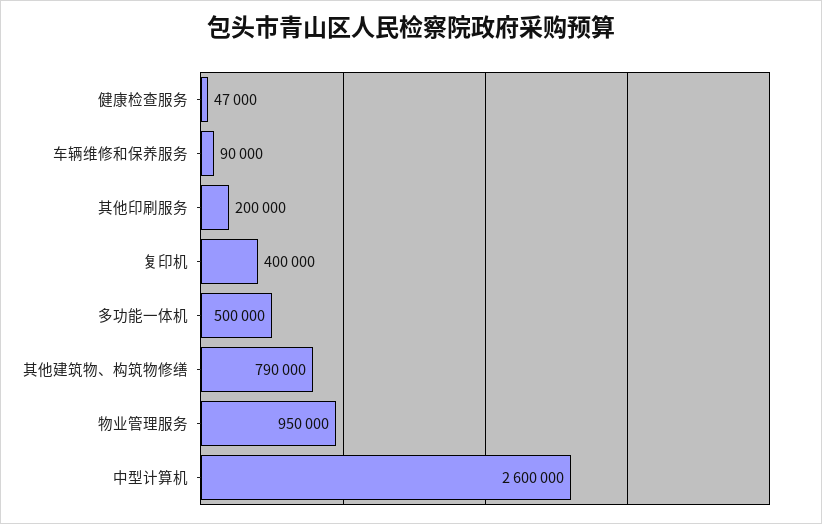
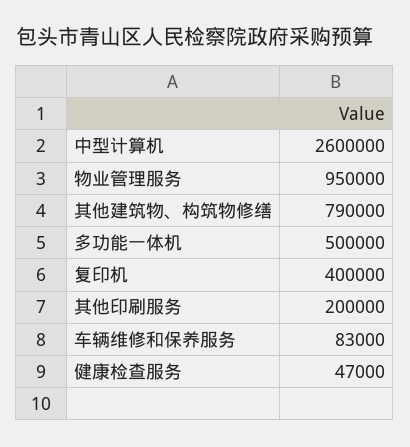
车辆维修和保养服务: 90000 -> 83000

